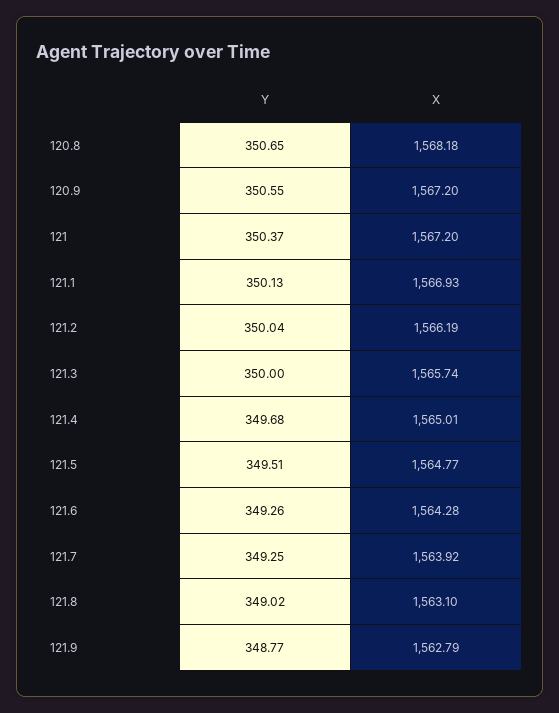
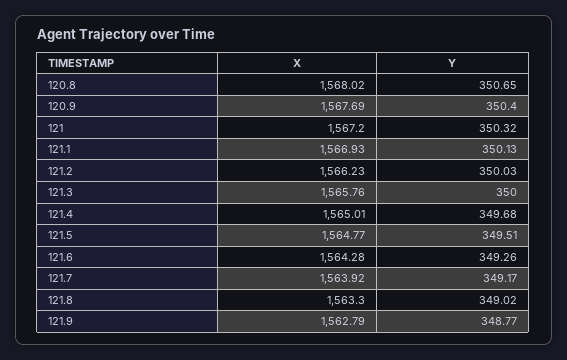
X, 120.8: 1568.18 -> 1568.02
Y, 120.9: 350.55 -> 350.4
X, 120.9: 1567.2 -> 1567.69
Y, 121: 350.37 -> 350.32
Y, 121.2: 350.04 -> 350.03
X, 121.2: 1566.19 -> 1566.23
X, 121.3: 1565.74 -> 1565.76
Y, 121.7: 349.25 -> 349.17
X, 121.8: 1563.1 -> 1563.3

